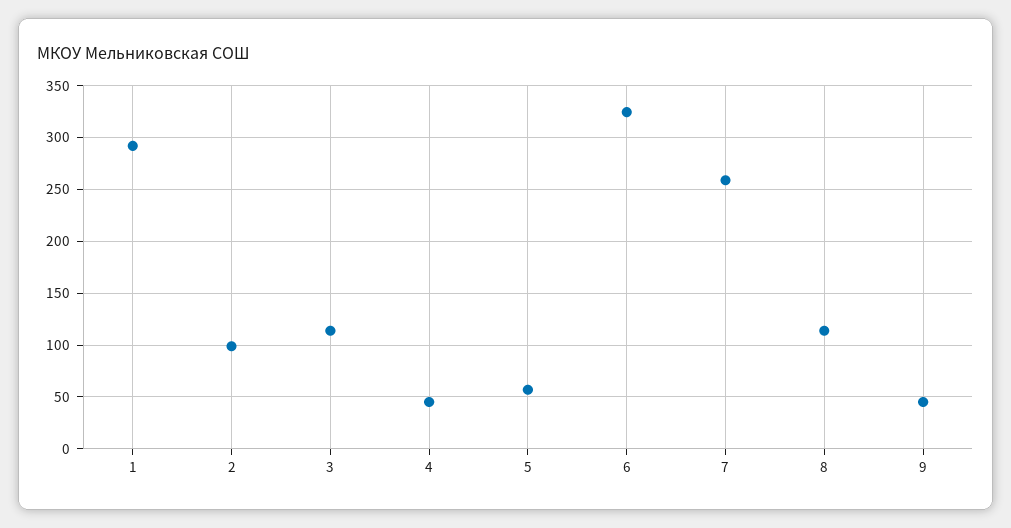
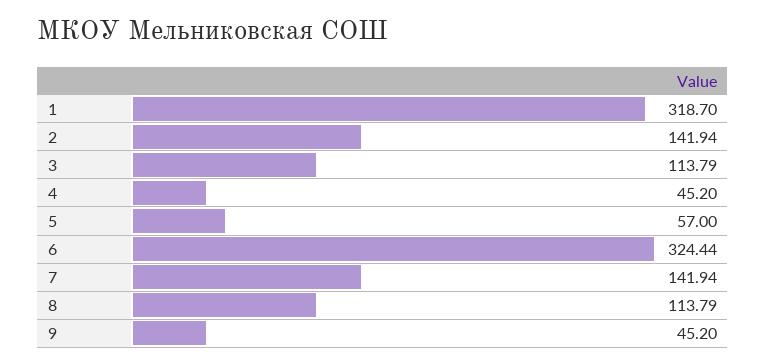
1: 290 -> 318.7
2: 100 -> 141.94
7: 260 -> 141.94

